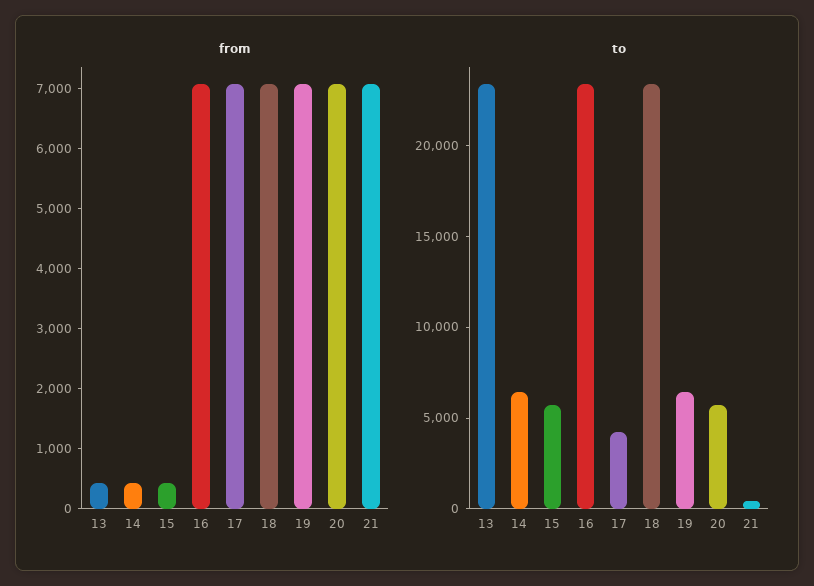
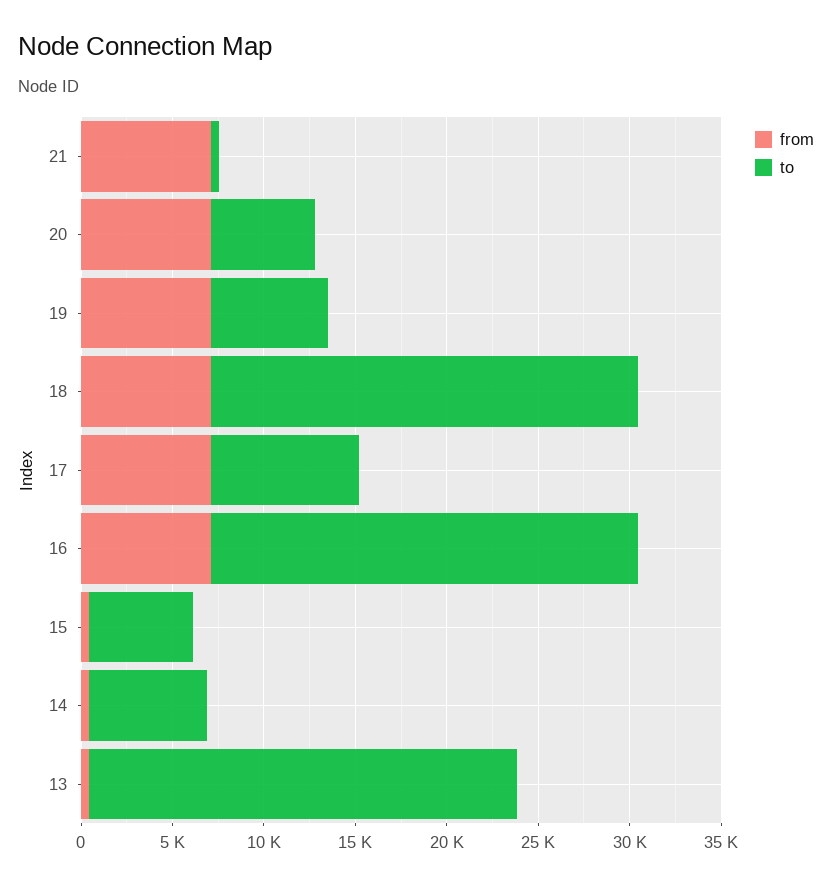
to, 17: 4000 -> 8000

